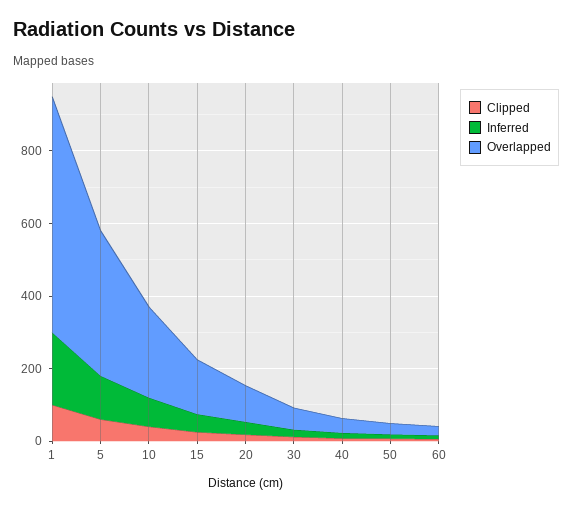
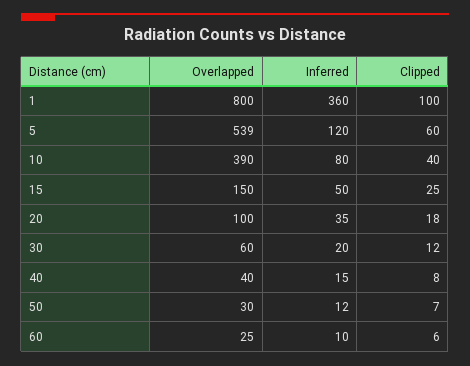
Inferred, 1: 200 -> 360
Overlapped, 1: 650 -> 800
Overlapped, 5: 400 -> 539
Overlapped, 10: 250 -> 390

